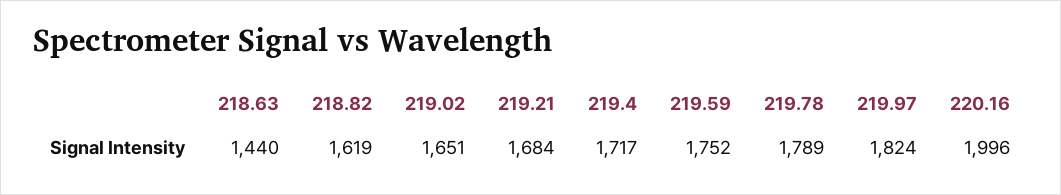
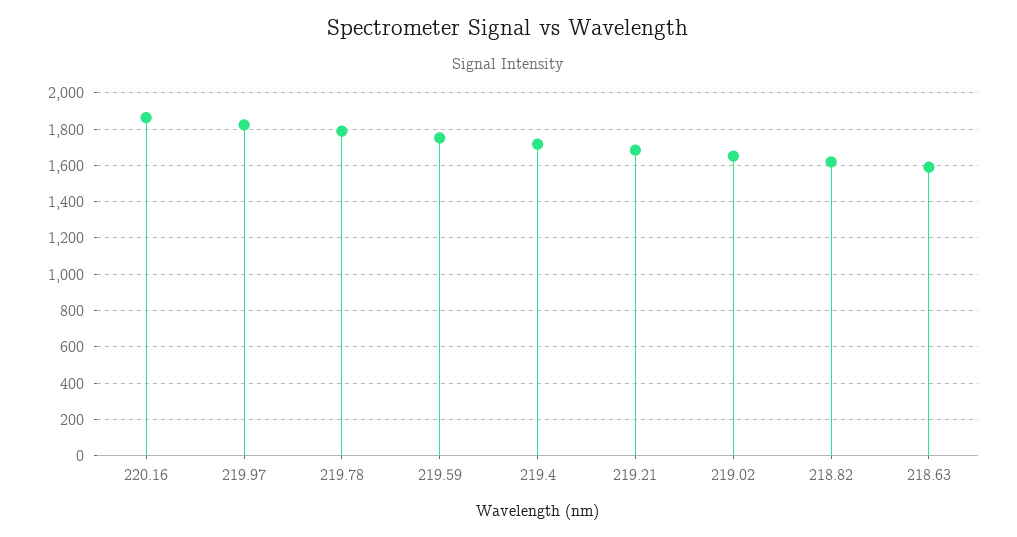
218.63: 1440 -> 1600
220.16: 1996 -> 1850

